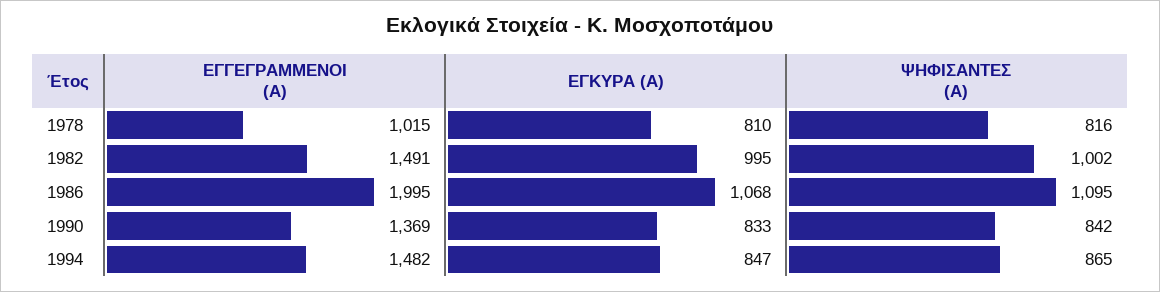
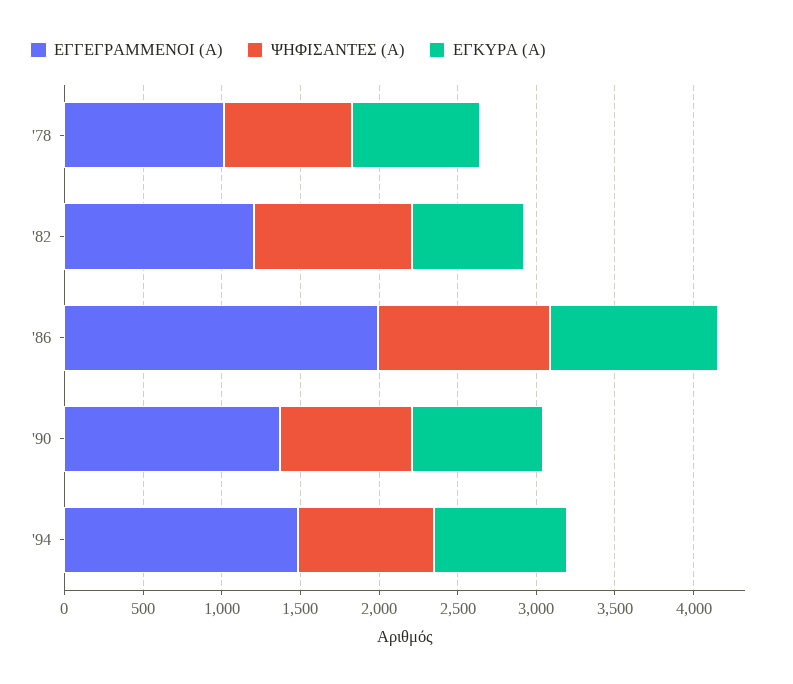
ΕΓΓΕΓΡΑΜΜΕΝΟΙ (Α), 1982: 1491 -> 1200
ΕΓΚΥΡΑ (Α), 1982: 995 -> 700

